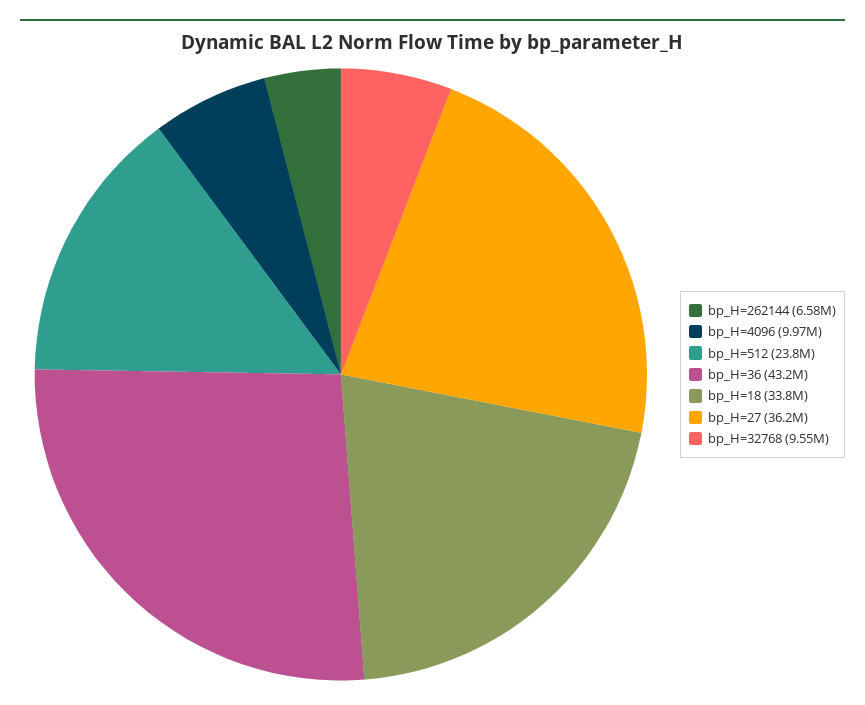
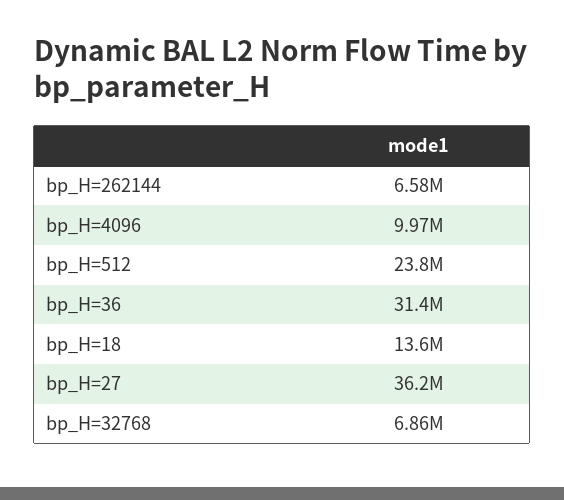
bp_H=36: 43200000 -> 31400000
bp_H=18: 33800000 -> 13600000
bp_H=32768: 9550000 -> 6860000

